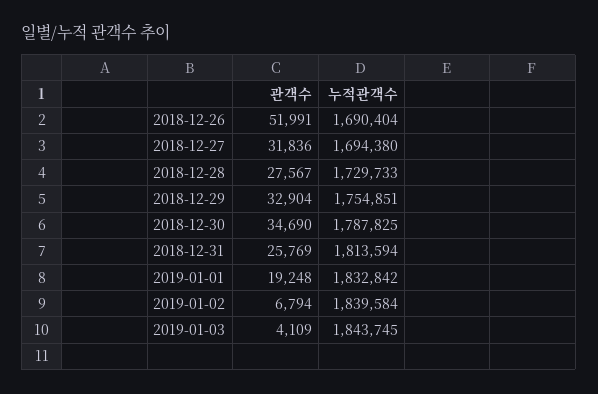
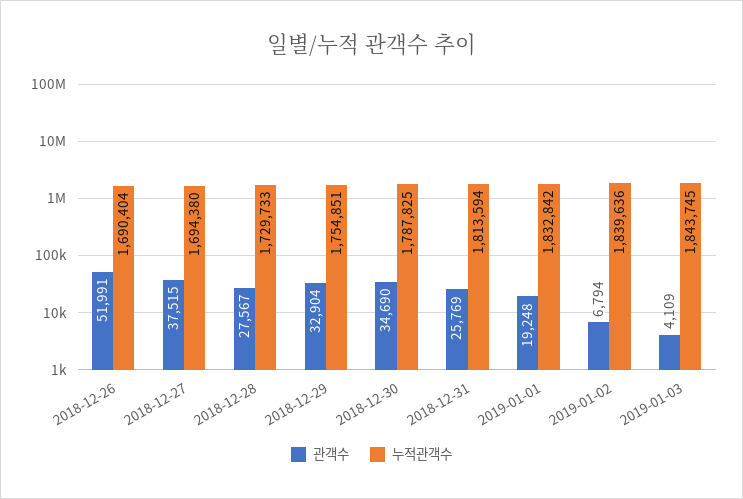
관객수, 2018-12-27: 31836 -> 37515
누적관객수, 2019-01-02: 1839584 -> 1839636

